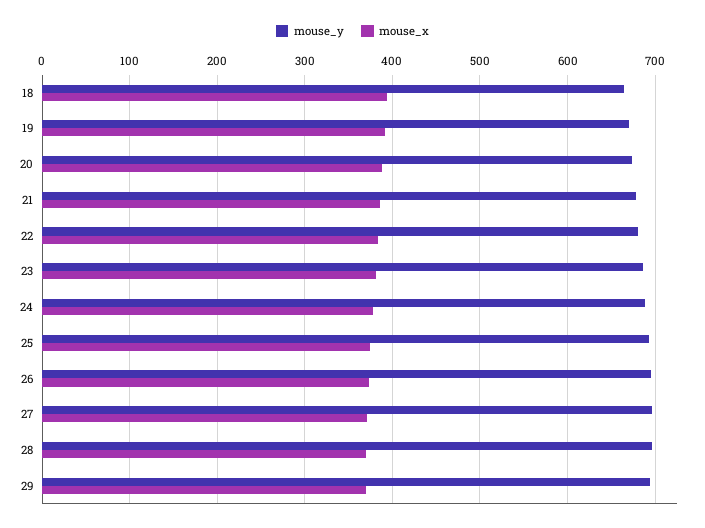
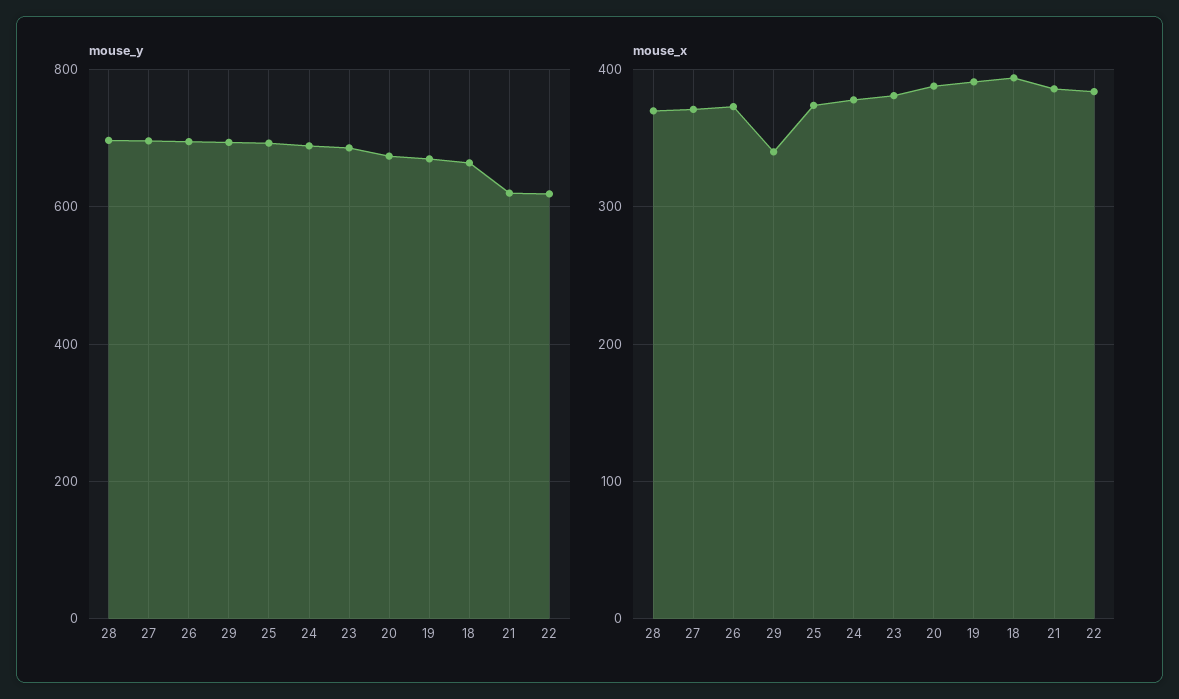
mouse_y, 21: 680 -> 620
mouse_y, 22: 680 -> 620
mouse_x, 29: 370 -> 340

